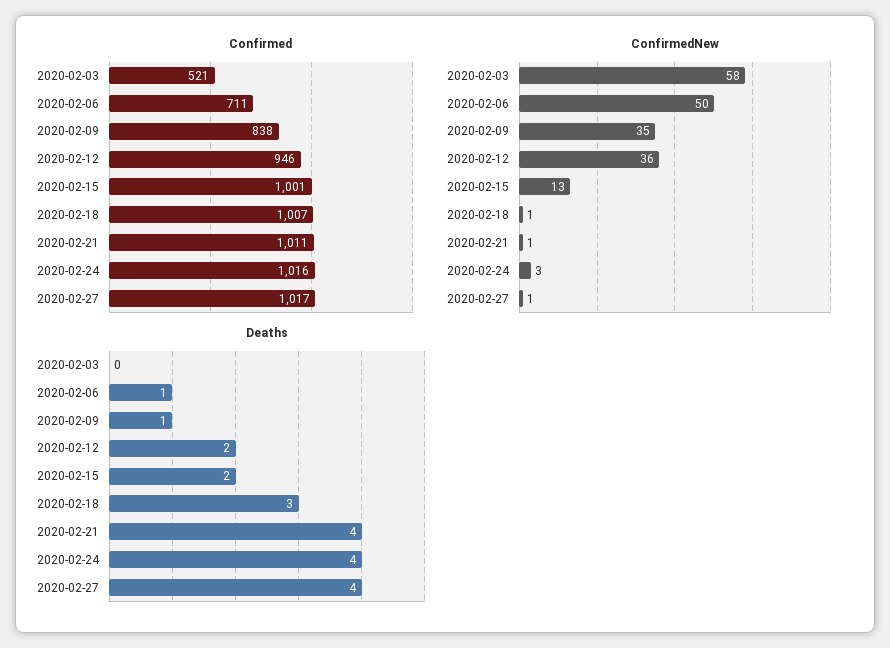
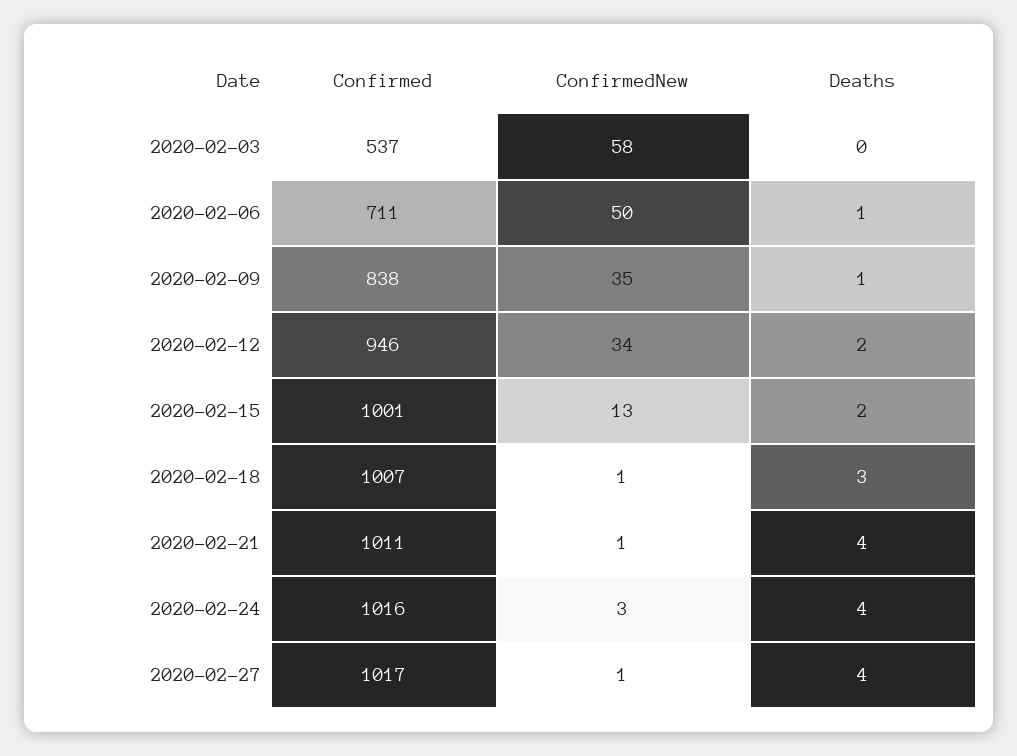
Confirmed, 2020-02-03: 521 -> 537
ConfirmedNew, 2020-02-12: 36 -> 34

